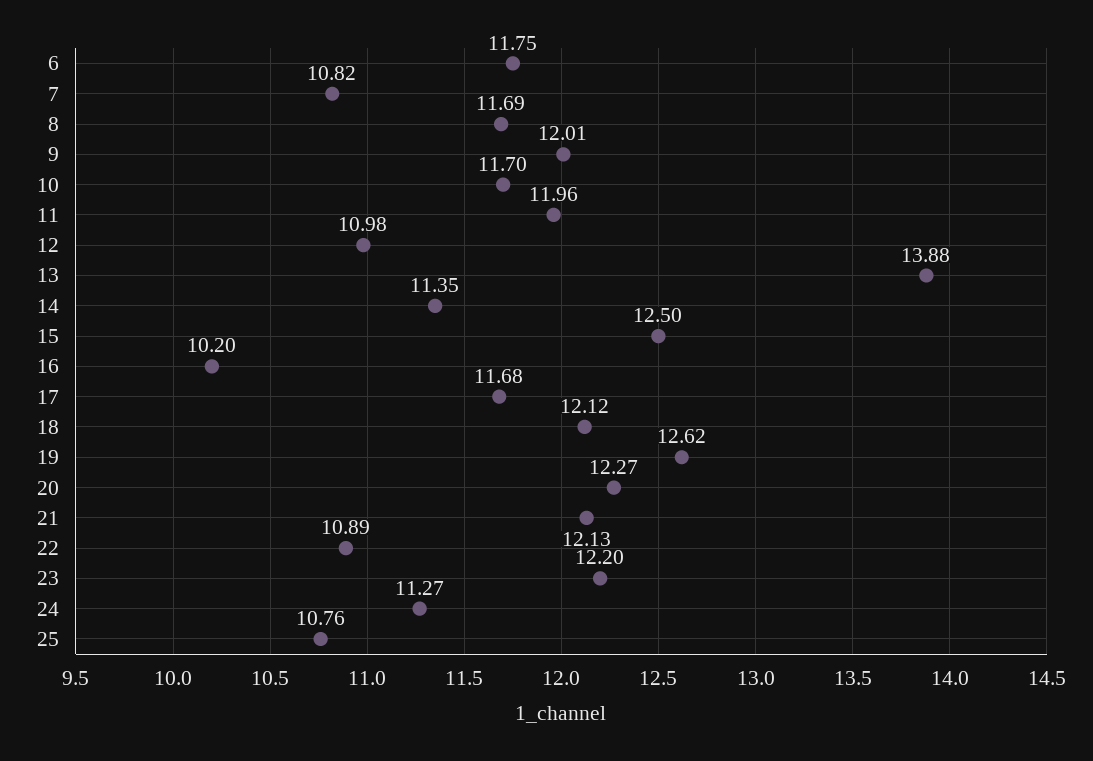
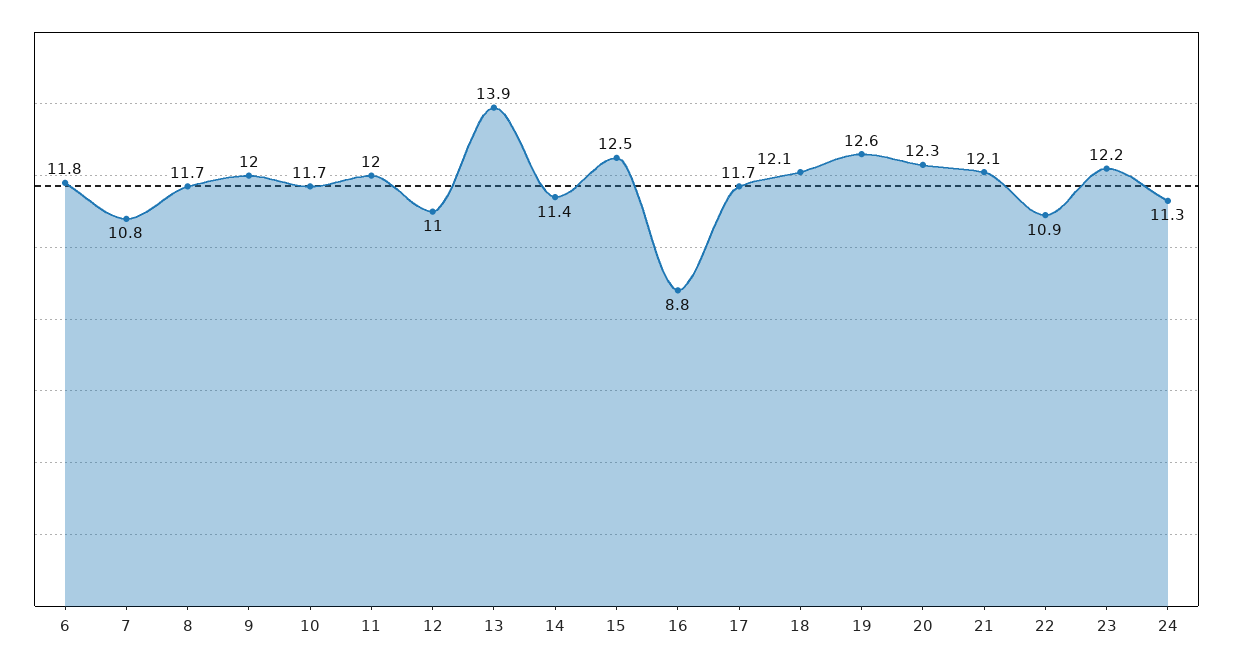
16: 10.2 -> 8.8
25: 10.76 -> none

